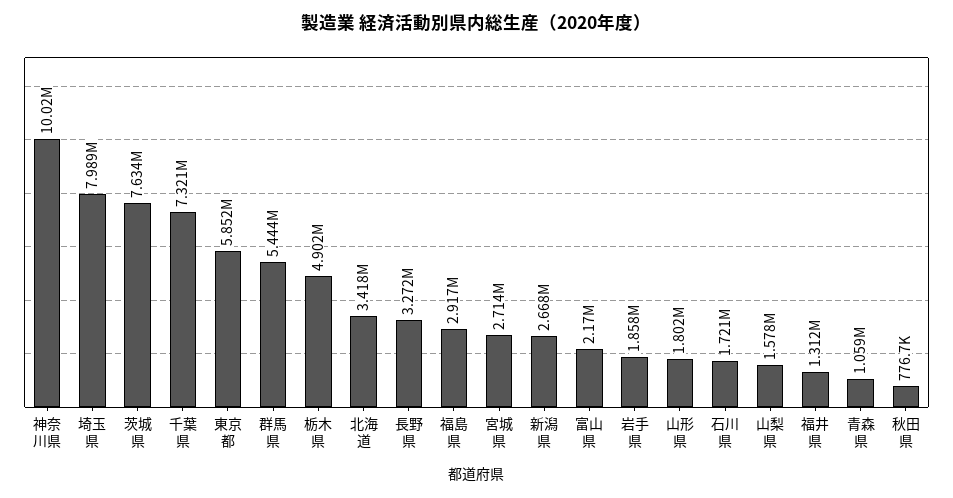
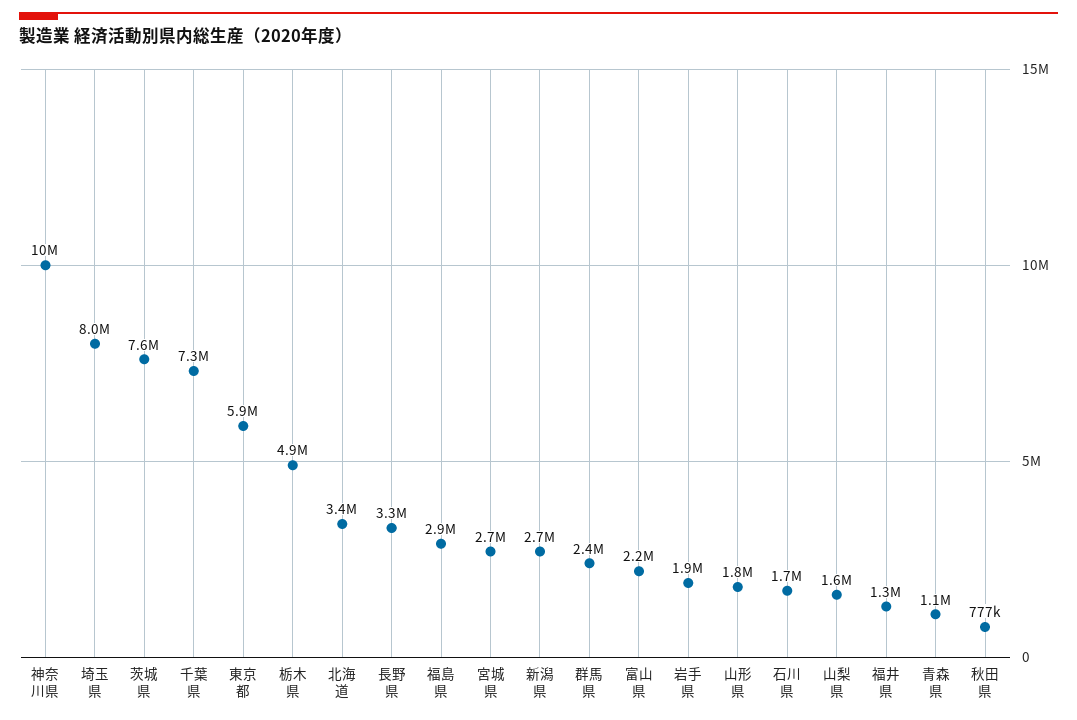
群馬県: 5444000 -> 2400000

